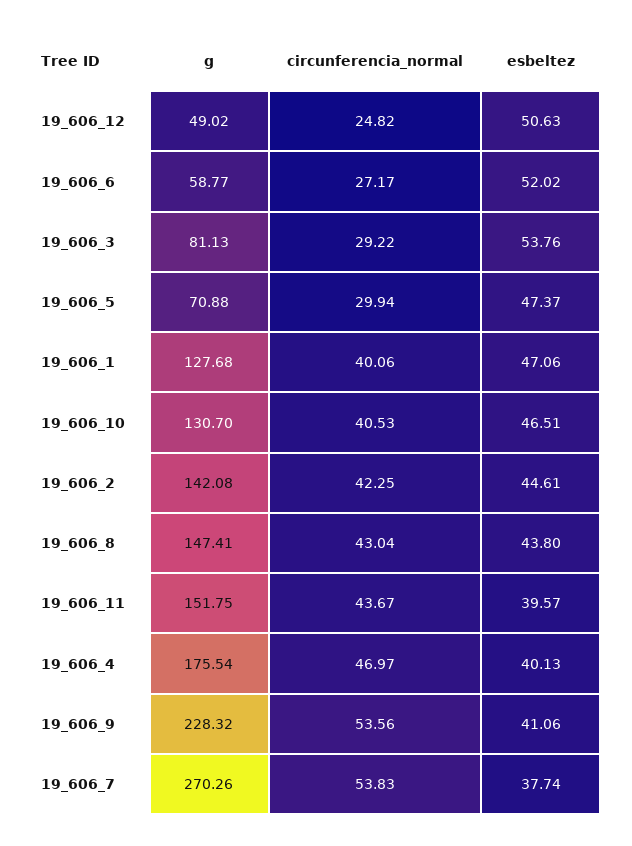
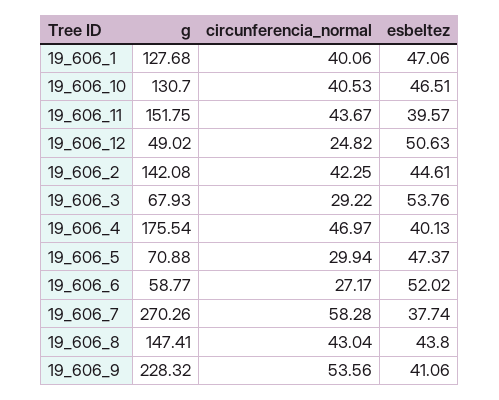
g, 19_606_3: 81.13 -> 67.93
circunferencia_normal, 19_606_7: 53.83 -> 58.28

